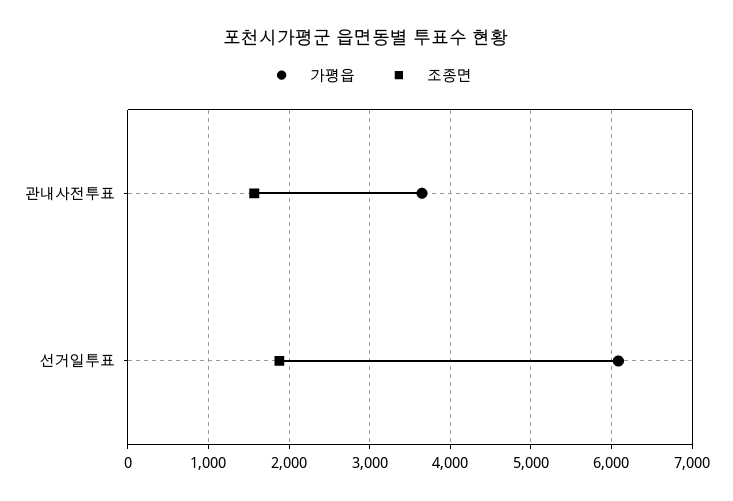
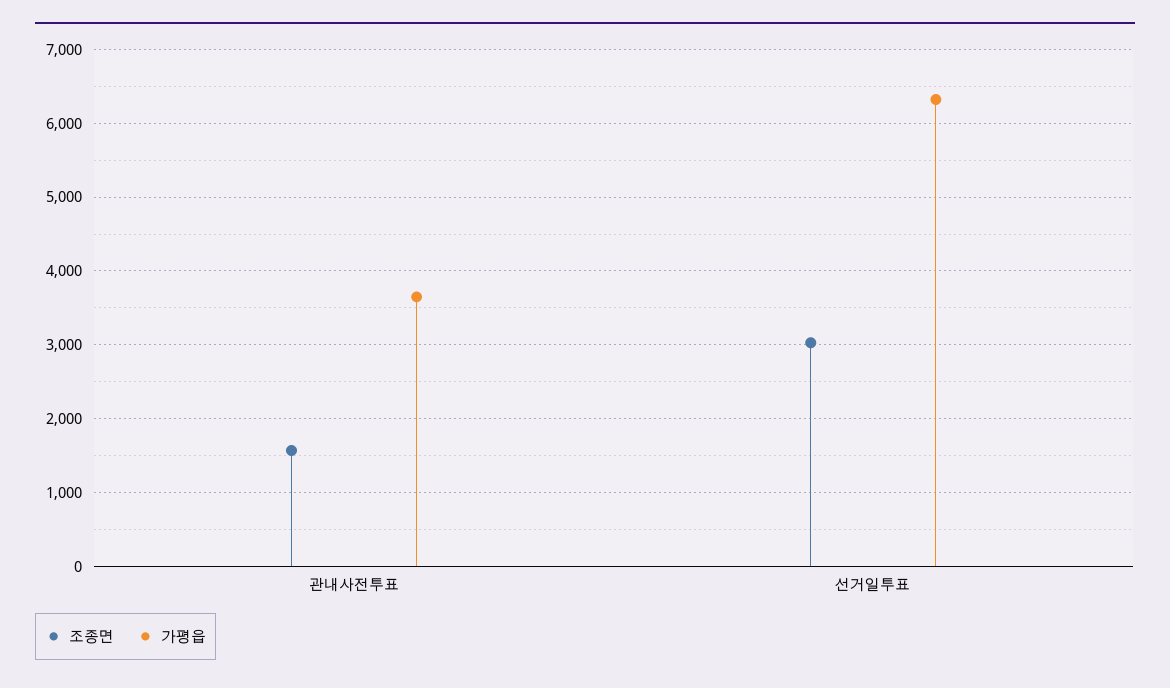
가평읍, 선거일투표: 6100 -> 6300
조종면, 선거일투표: 1900 -> 3000

